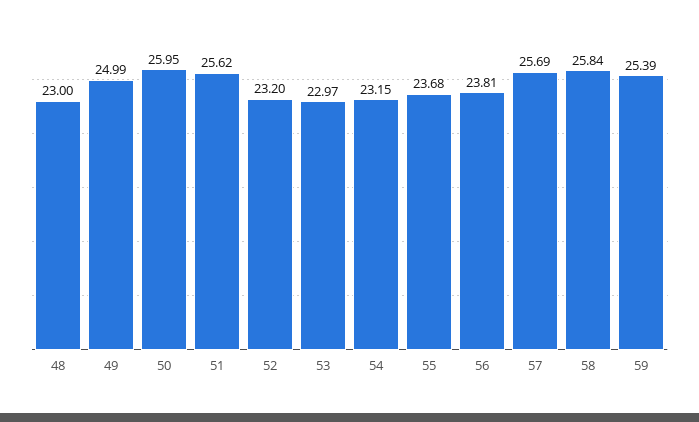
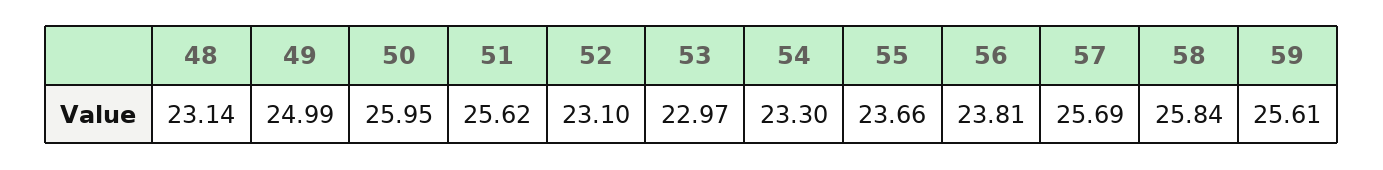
48: 23 -> 23.14
52: 23.2 -> 23.1
54: 23.15 -> 23.3
55: 23.68 -> 23.66
59: 25.39 -> 25.61

